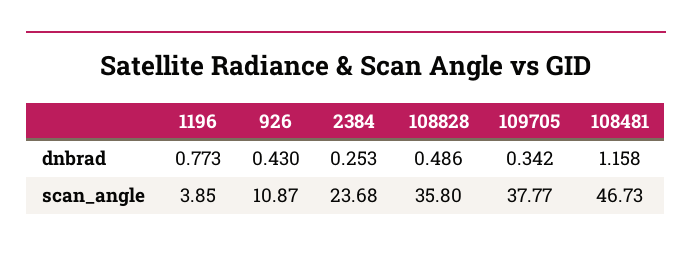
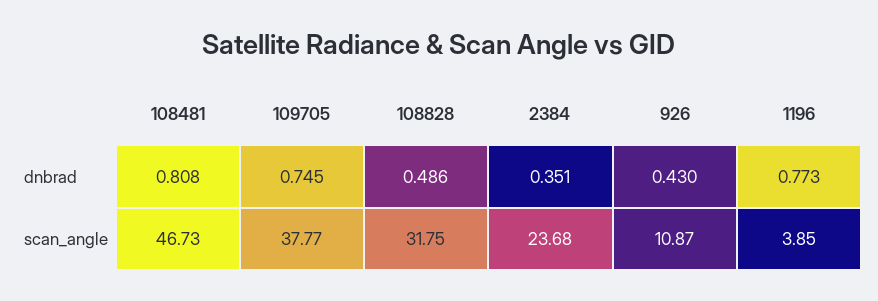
2384, dnbrad: 0.253 -> 0.351
109705, dnbrad: 0.342 -> 0.745
108481, dnbrad: 1.158 -> 0.808
108828, scan_angle: 35.8 -> 31.75

